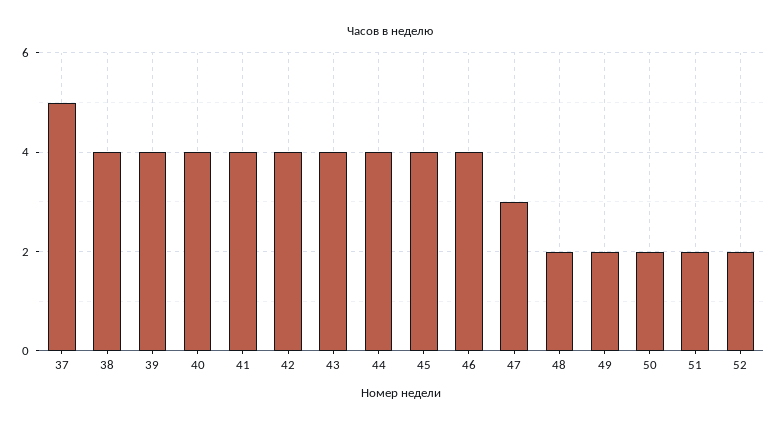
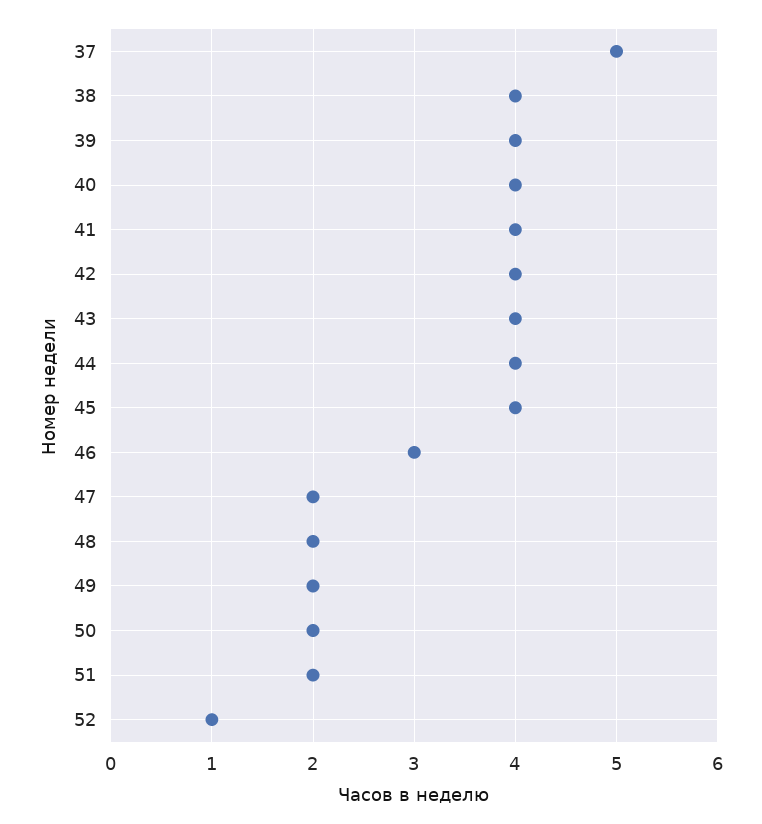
46: 4 -> 3
47: 3 -> 2
52: 2 -> 1

